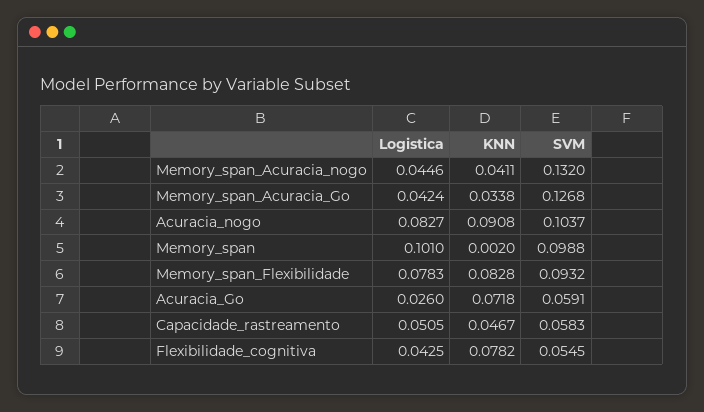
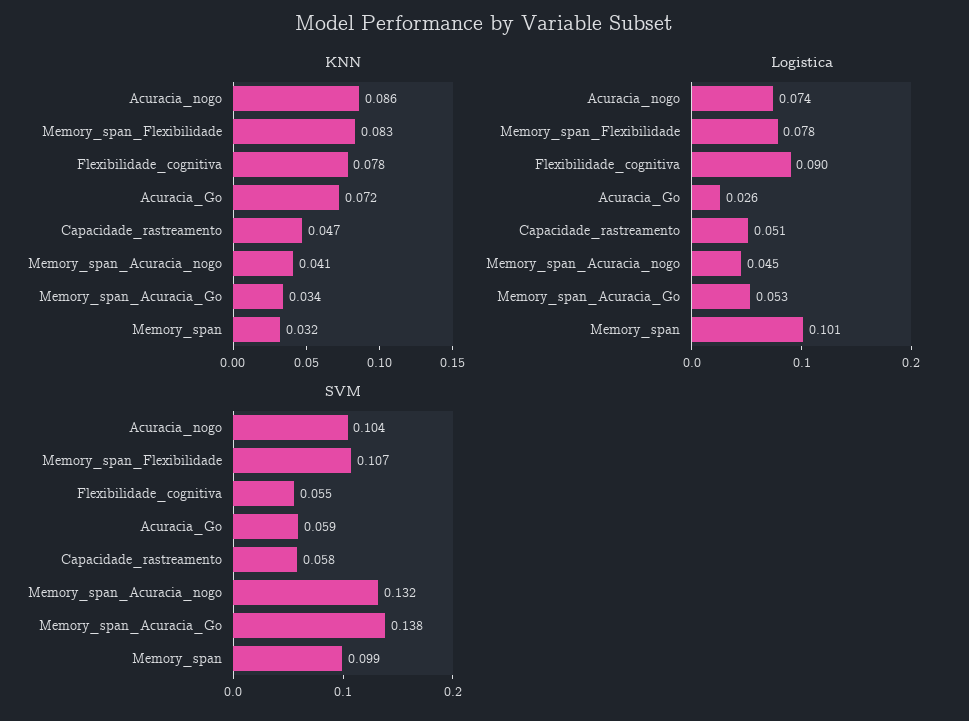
Logistica, Memory_span_Acuracia_Go: 0.0424 -> 0.053
SVM, Memory_span_Acuracia_Go: 0.1268 -> 0.138
Logistica, Acuracia_nogo: 0.0827 -> 0.074
KNN, Acuracia_nogo: 0.0908 -> 0.086
KNN, Memory_span: 0.002 -> 0.032
SVM, Memory_span_Flexibilidade: 0.0932 -> 0.107
Logistica, Flexibilidade_cognitiva: 0.0425 -> 0.09

